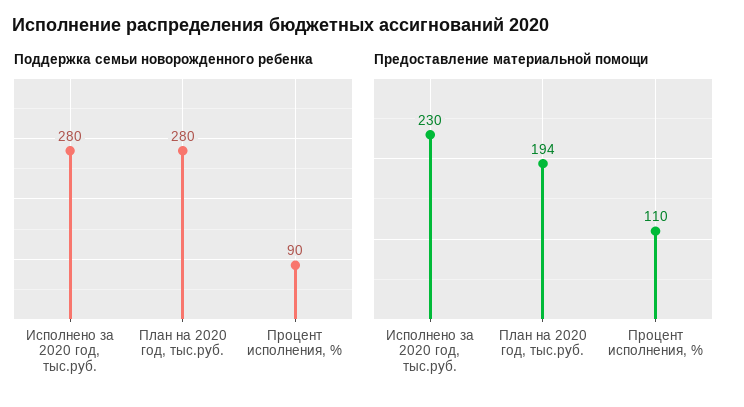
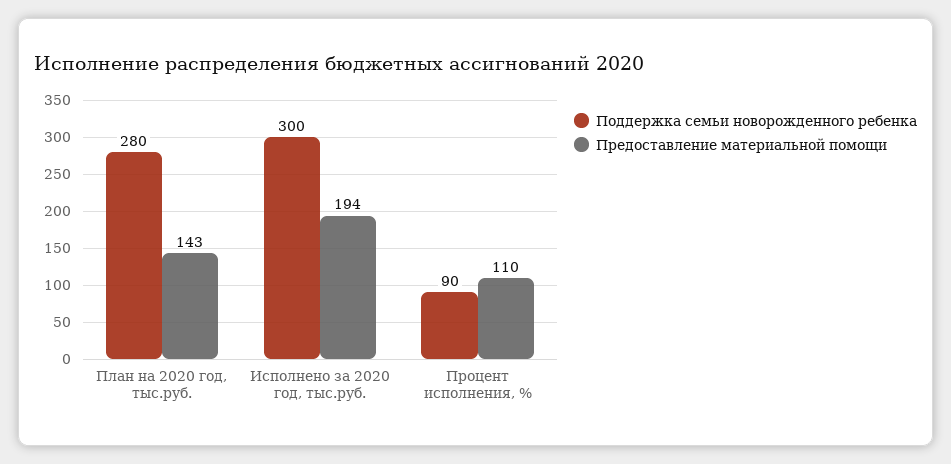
Поддержка семьи новорожденного ребенка, Исполнено за 2020 год, тыс.руб.: 280 -> 300
Предоставление материальной помощи, Исполнено за 2020 год, тыс.руб.: 230 -> 194
Предоставление материальной помощи, План на 2020 год, тыс.руб.: 194 -> 143

